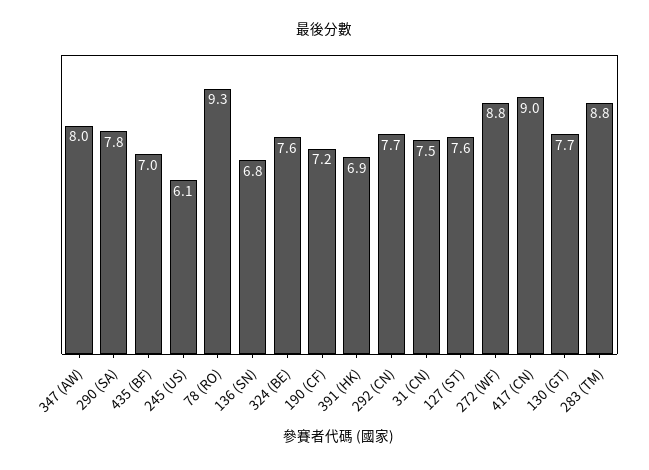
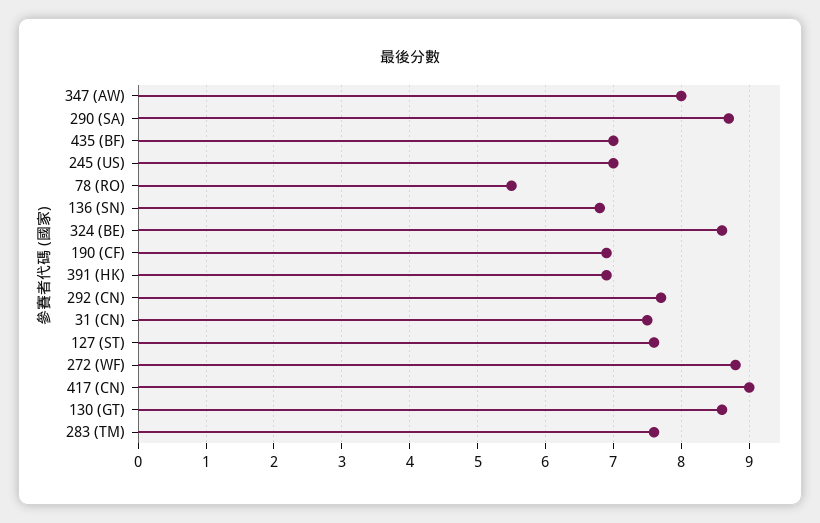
290 (SA): 7.8 -> 8.7
245 (US): 6.1 -> 7
78 (RO): 9.3 -> 5.5
324 (BE): 7.6 -> 8.6
190 (CF): 7.2 -> 6.9
130 (GT): 7.7 -> 8.6
283 (TM): 8.8 -> 7.6

